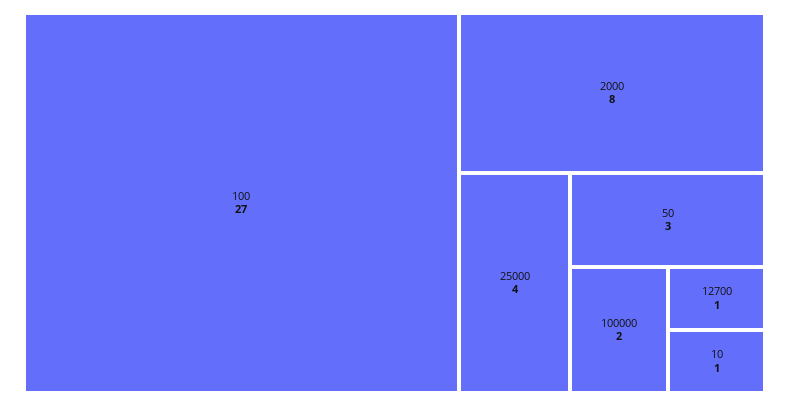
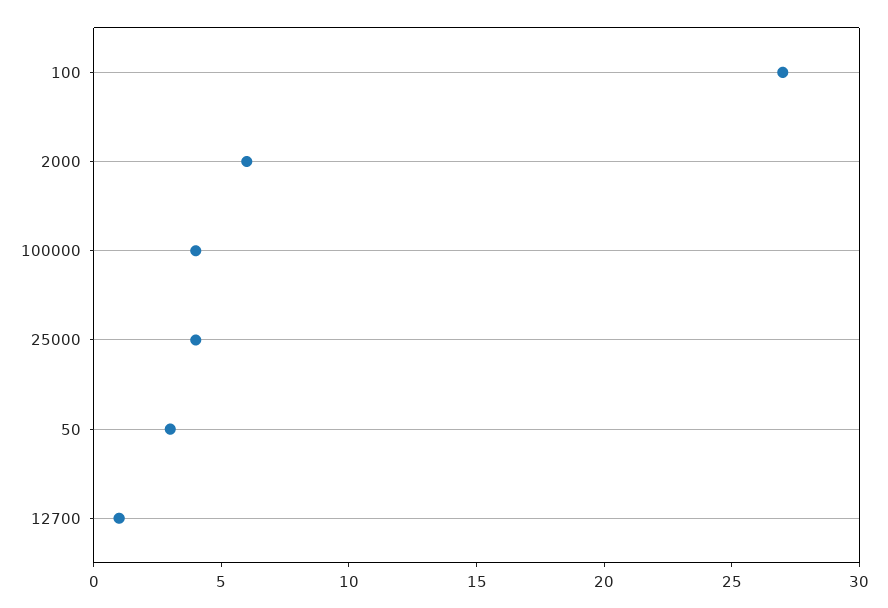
2000: 8 -> 6
100000: 2 -> 4
10: 1 -> none

